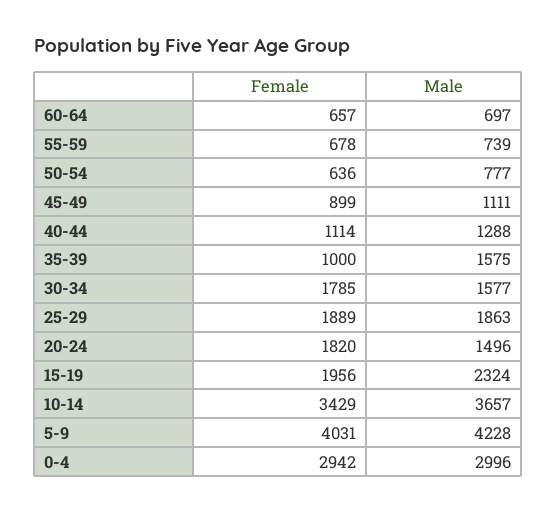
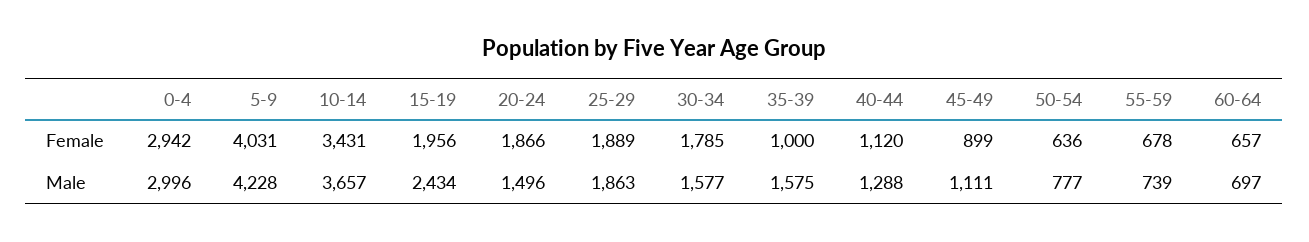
Female, 40-44: 1114 -> 1120
Female, 20-24: 1820 -> 1866
Male, 15-19: 2324 -> 2434
Female, 10-14: 3429 -> 3431

